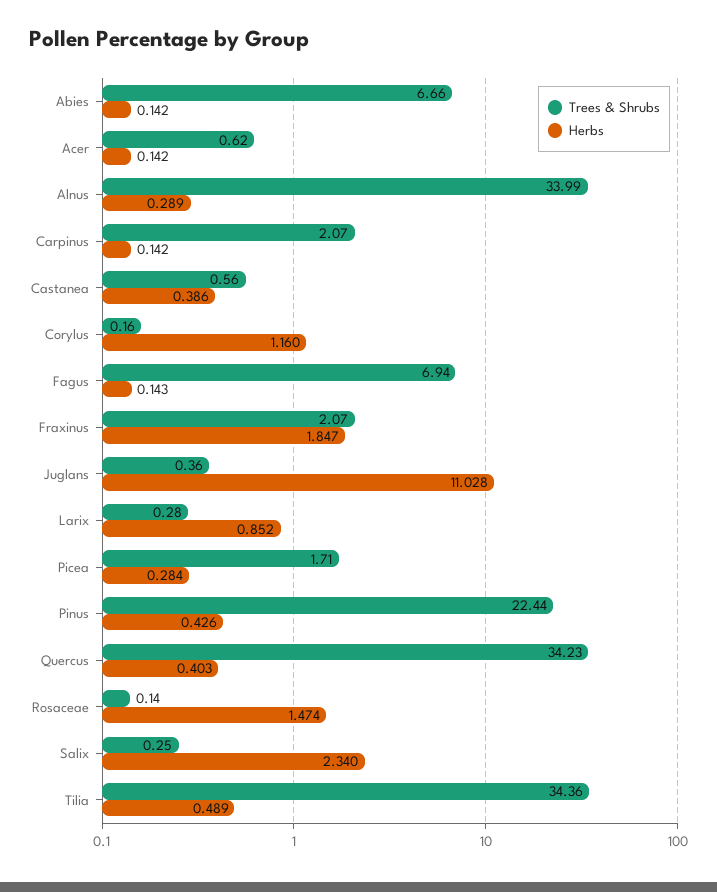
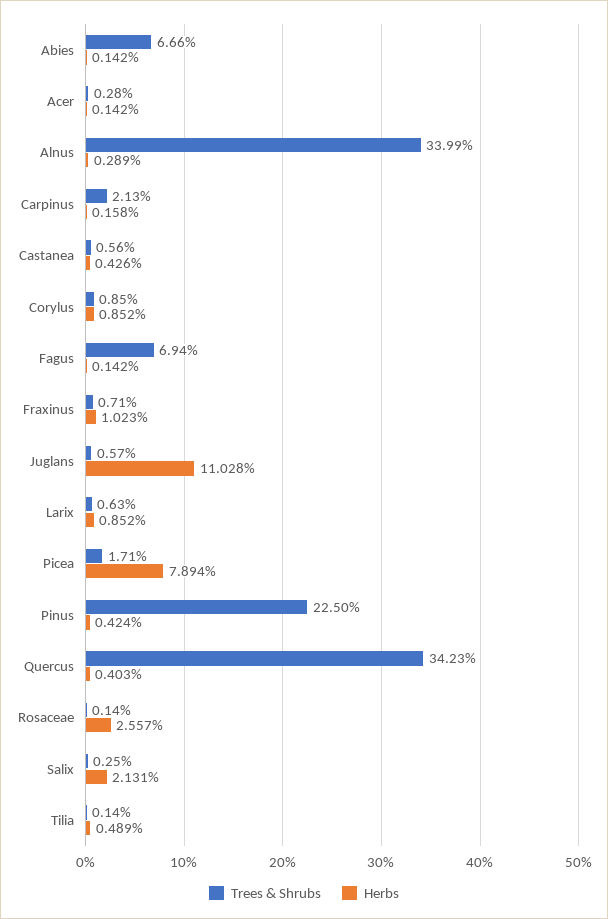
Trees & Shrubs, Acer: 0.62 -> 0.28
Trees & Shrubs, Carpinus: 2.07 -> 2.13
Herbs, Carpinus: 0.142 -> 0.158
Herbs, Castanea: 0.386 -> 0.426
Trees & Shrubs, Corylus: 0.16 -> 0.85
Herbs, Corylus: 1.16 -> 0.852
Herbs, Fagus: 0.143 -> 0.142
Trees & Shrubs, Fraxinus: 2.07 -> 0.71
Herbs, Fraxinus: 1.847 -> 1.023
Trees & Shrubs, Juglans: 0.36 -> 0.57
Trees & Shrubs, Larix: 0.28 -> 0.63
Herbs, Picea: 0.284 -> 7.894
Trees & Shrubs, Pinus: 22.44 -> 22.5
Herbs, Pinus: 0.426 -> 0.424
Herbs, Rosaceae: 1.474 -> 2.557
Herbs, Salix: 2.34 -> 2.131
Trees & Shrubs, Tilia: 34.36 -> 0.14

